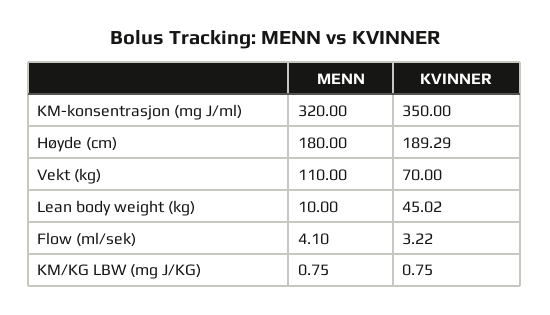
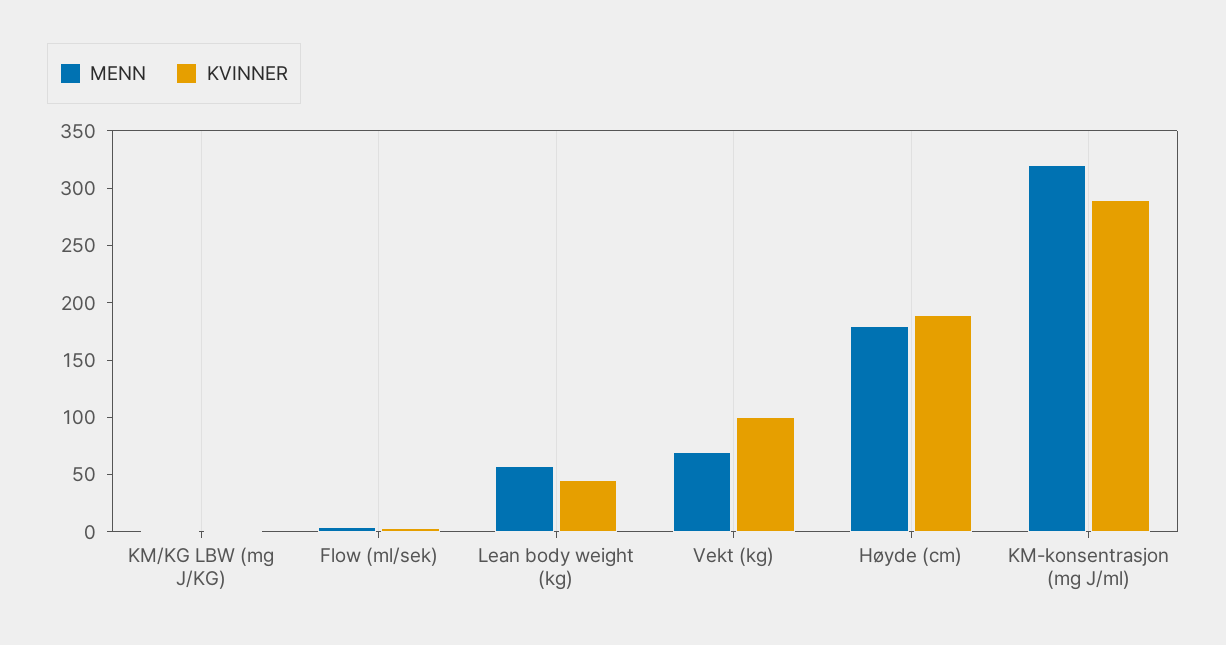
KVINNER, KM-konsentrasjon (mg J/ml): 350 -> 290
MENN, Vekt (kg): 110 -> 70
KVINNER, Vekt (kg): 70 -> 100
MENN, Lean body weight (kg): 10 -> 60

